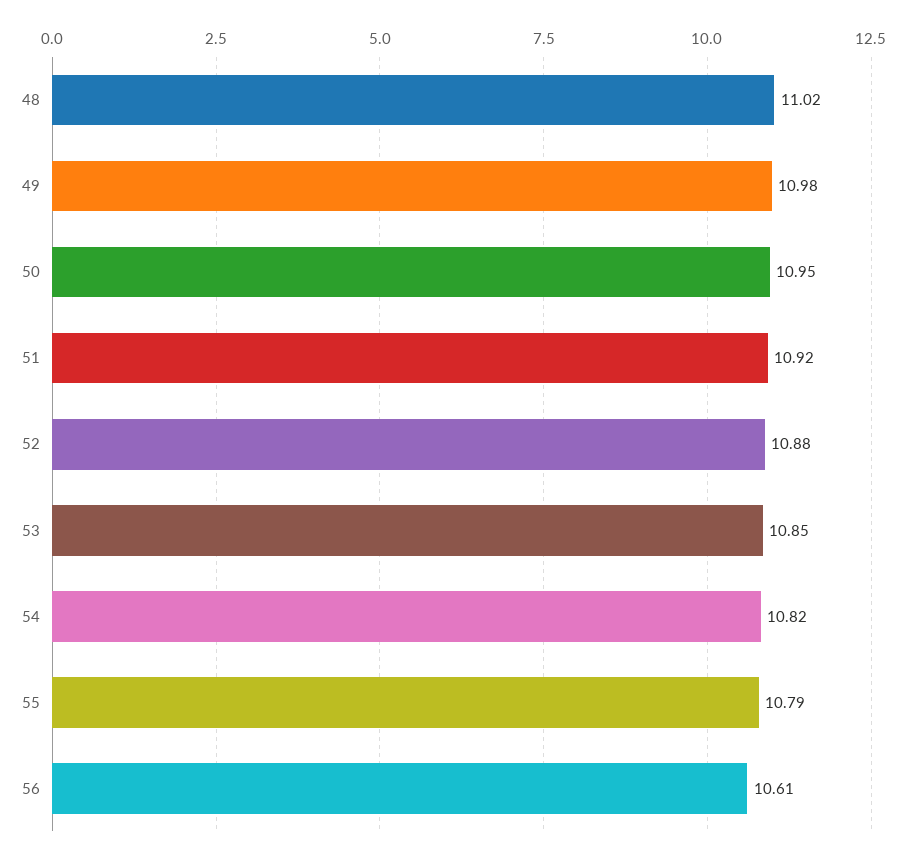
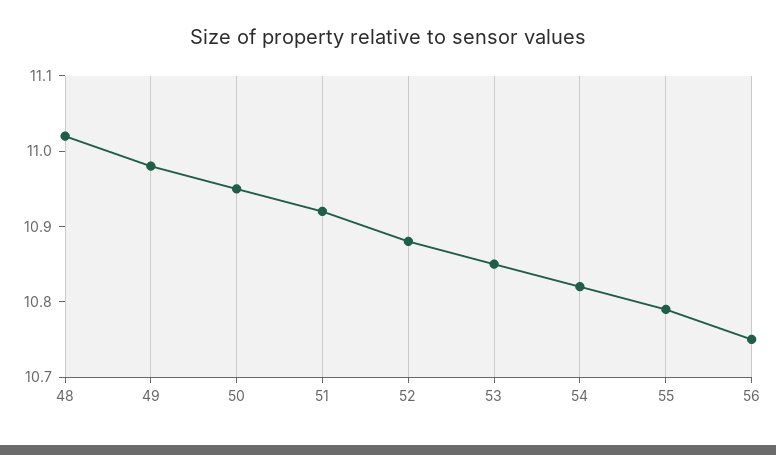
56: 10.61 -> 10.75

